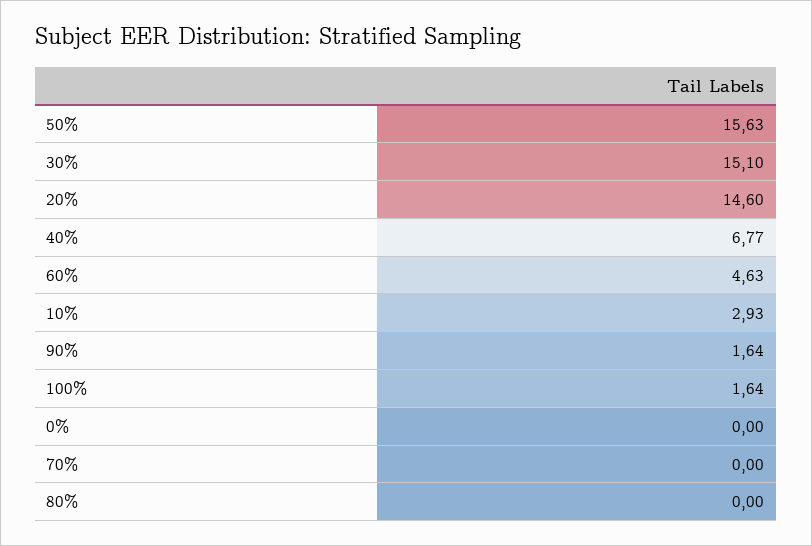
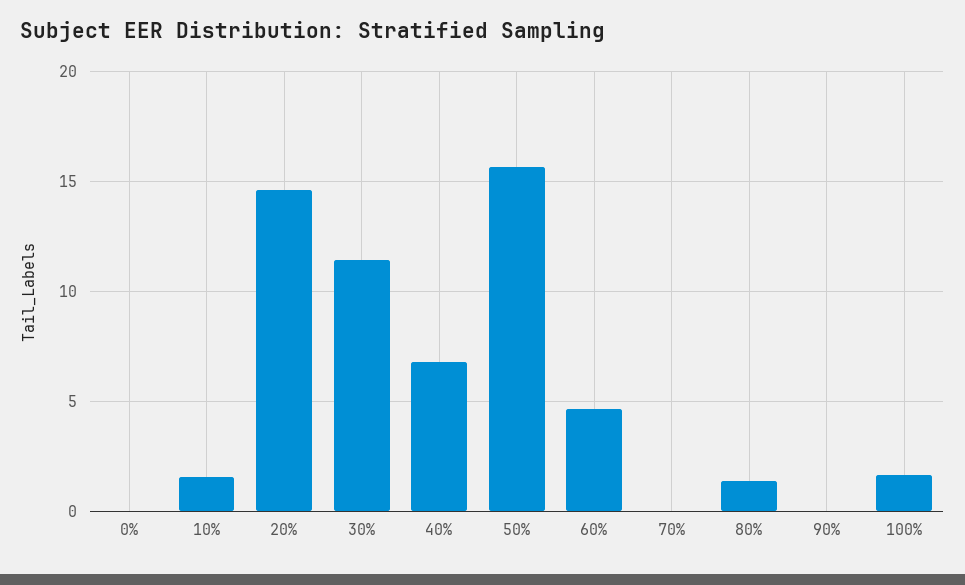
30%: 15.1 -> 11.5
10%: 2.93 -> 1.5
90%: 1.64 -> 0
80%: 0 -> 1.5

